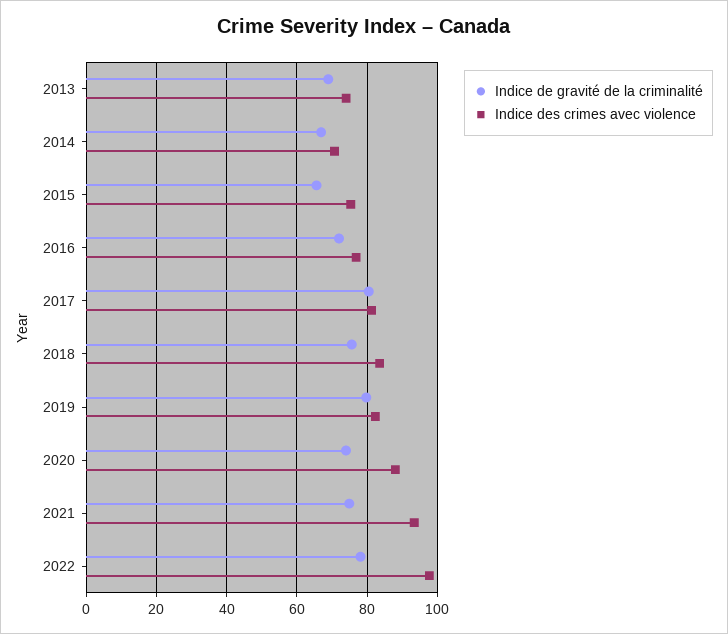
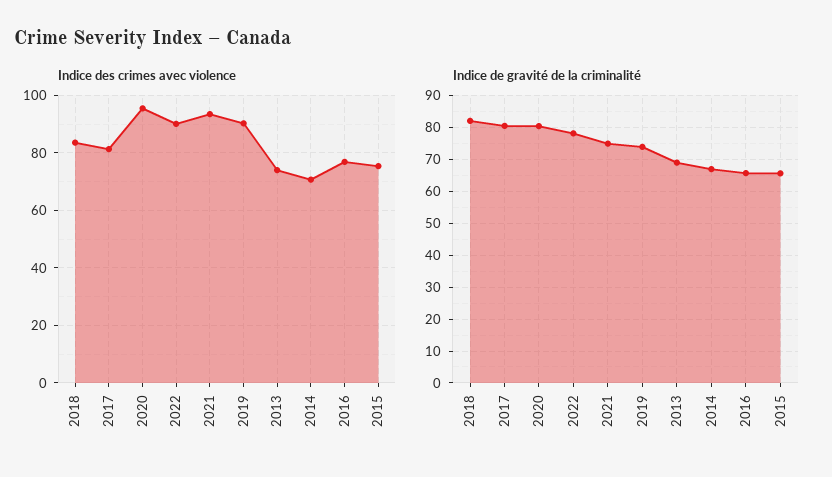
Indice de gravité de la criminalité, 2016: 72 -> 66
Indice de gravité de la criminalité, 2018: 76 -> 82
Indice de gravité de la criminalité, 2019: 80 -> 74
Indice des crimes avec violence, 2019: 82 -> 90
Indice de gravité de la criminalité, 2020: 74 -> 80
Indice des crimes avec violence, 2020: 88 -> 95
Indice des crimes avec violence, 2022: 98 -> 90

